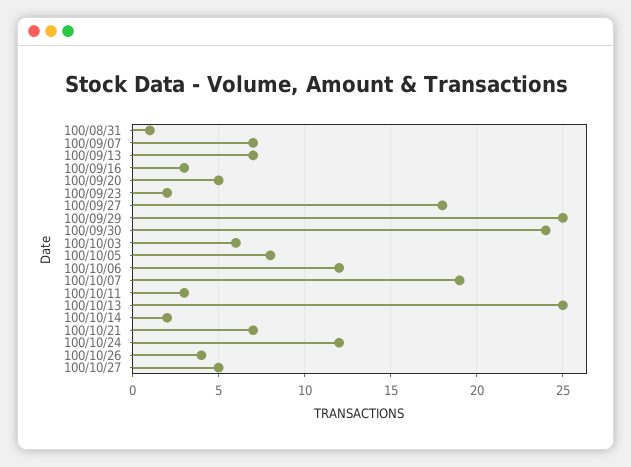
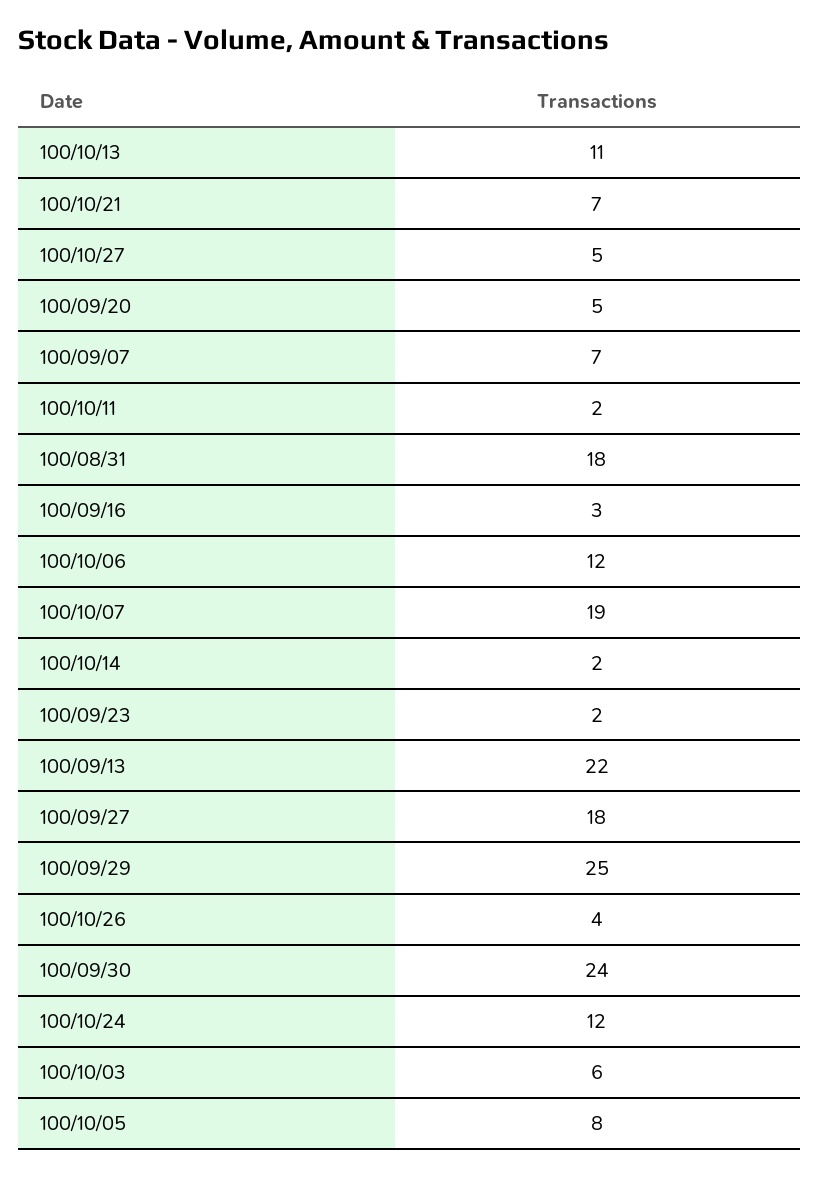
100/08/31: 1 -> 18
100/09/13: 7 -> 22
100/10/11: 3 -> 2
100/10/13: 25 -> 11

